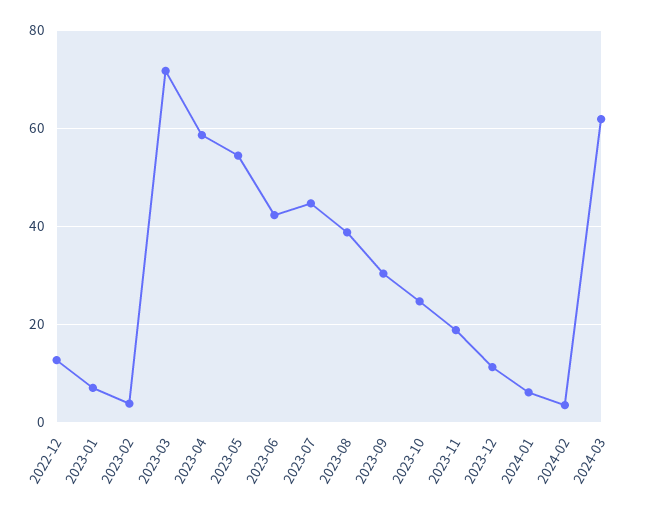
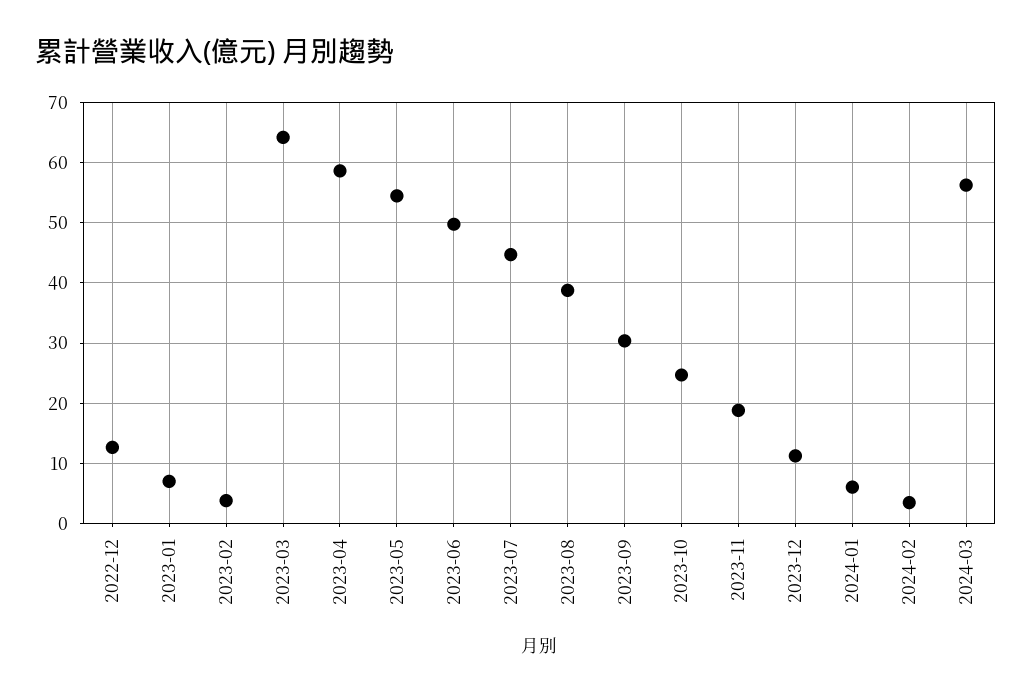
2023-03: 72 -> 64
2023-06: 42 -> 50
2024-03: 62 -> 56

